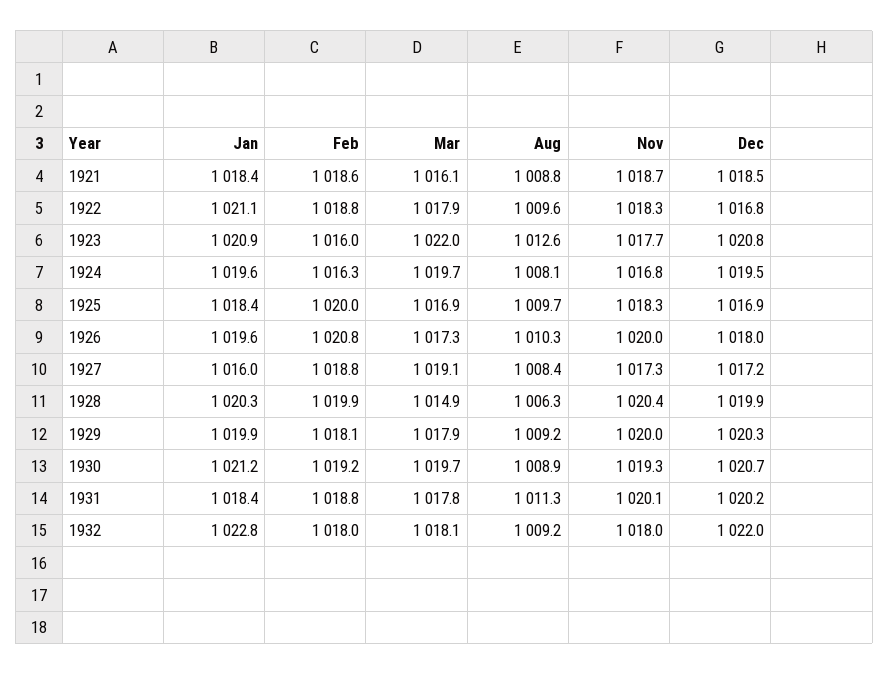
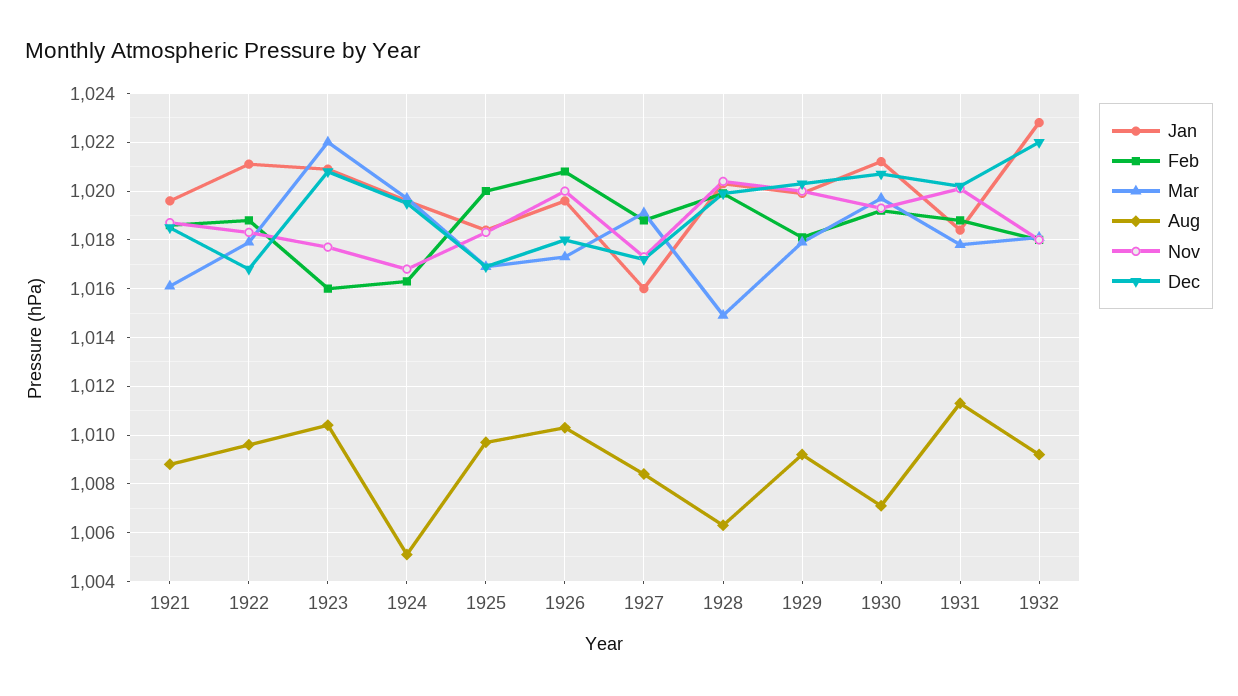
Jan, 1921: 1018.4 -> 1019.5
Aug, 1923: 1012.6 -> 1010.5
Aug, 1924: 1008.1 -> 1005
Aug, 1930: 1008.9 -> 1007

